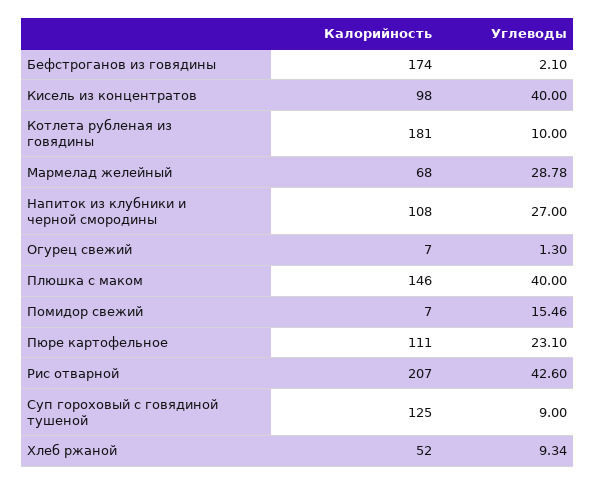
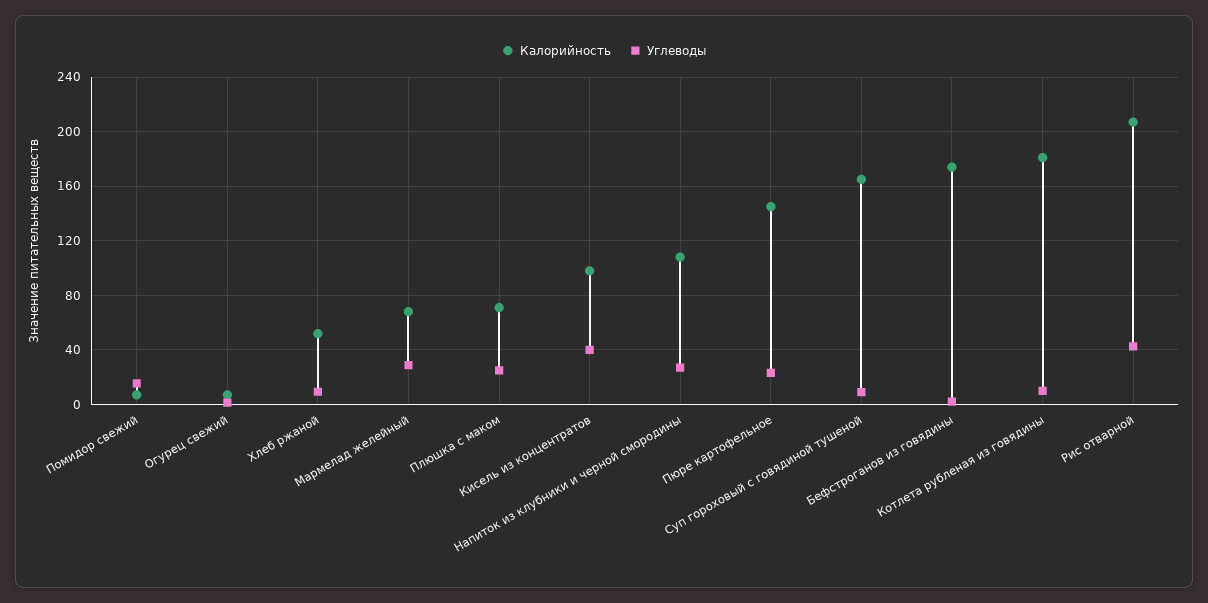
Калорийность, Плюшка с маком: 146 -> 70
Углеводы, Плюшка с маком: 40 -> 25
Калорийность, Пюре картофельное: 111 -> 145
Калорийность, Суп гороховый с говядиной тушеной: 125 -> 165

